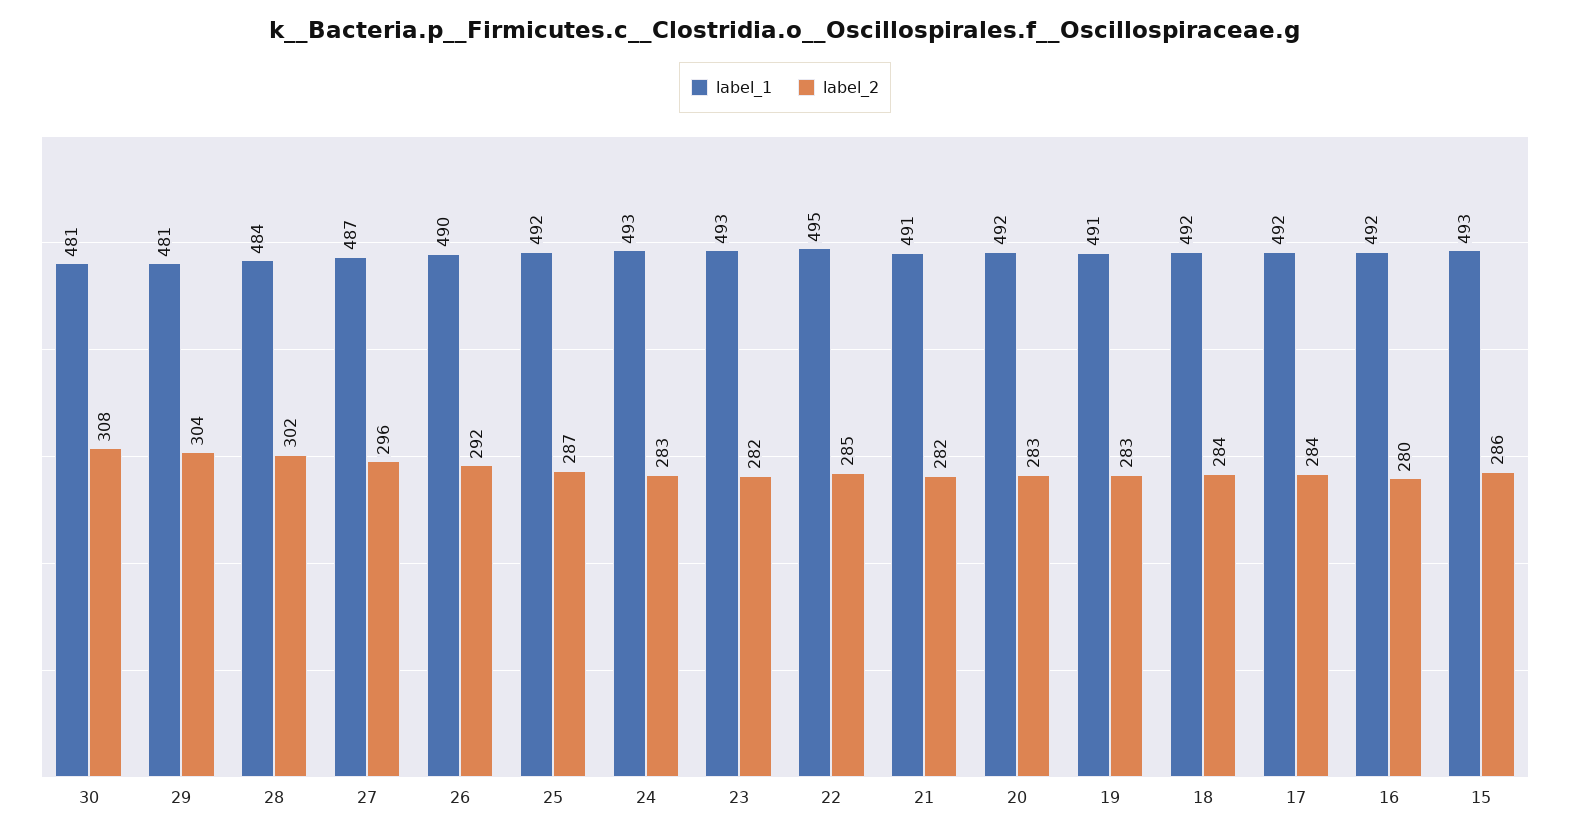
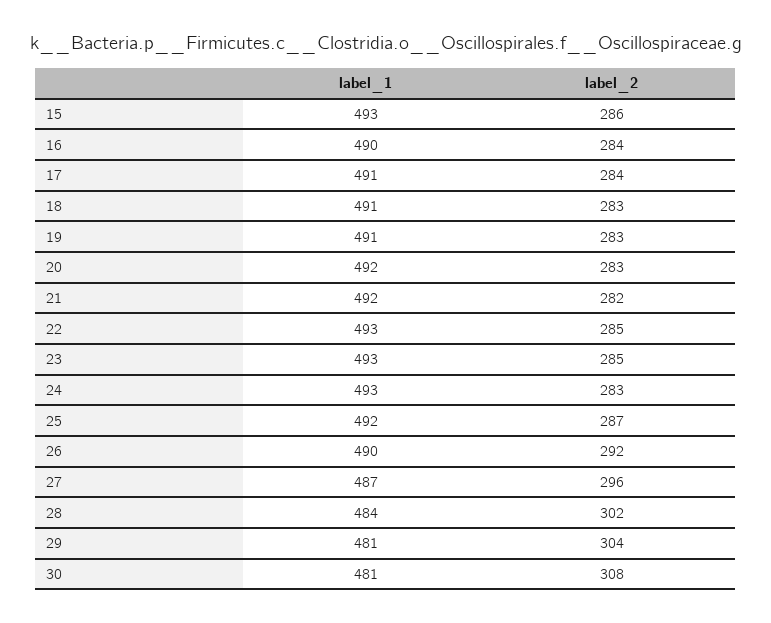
label_2, 23: 282 -> 285
label_1, 22: 495 -> 493
label_1, 21: 491 -> 492
label_1, 18: 492 -> 491
label_2, 18: 284 -> 283
label_1, 17: 492 -> 491
label_1, 16: 492 -> 490
label_2, 16: 280 -> 284

